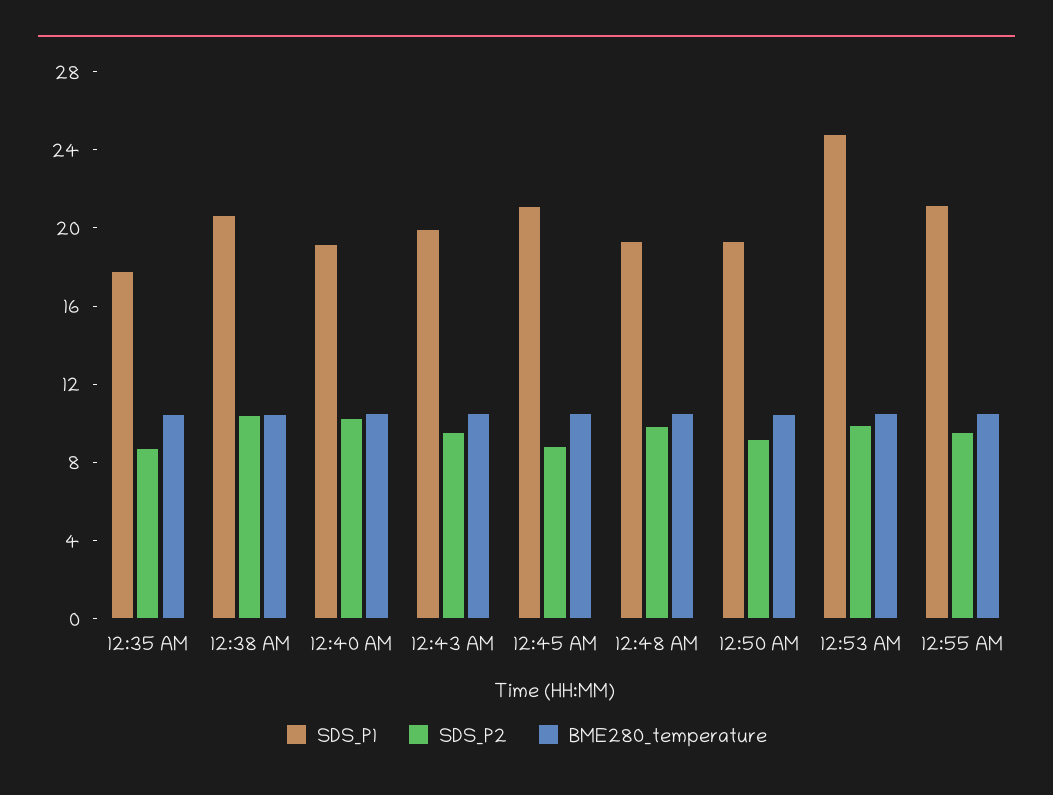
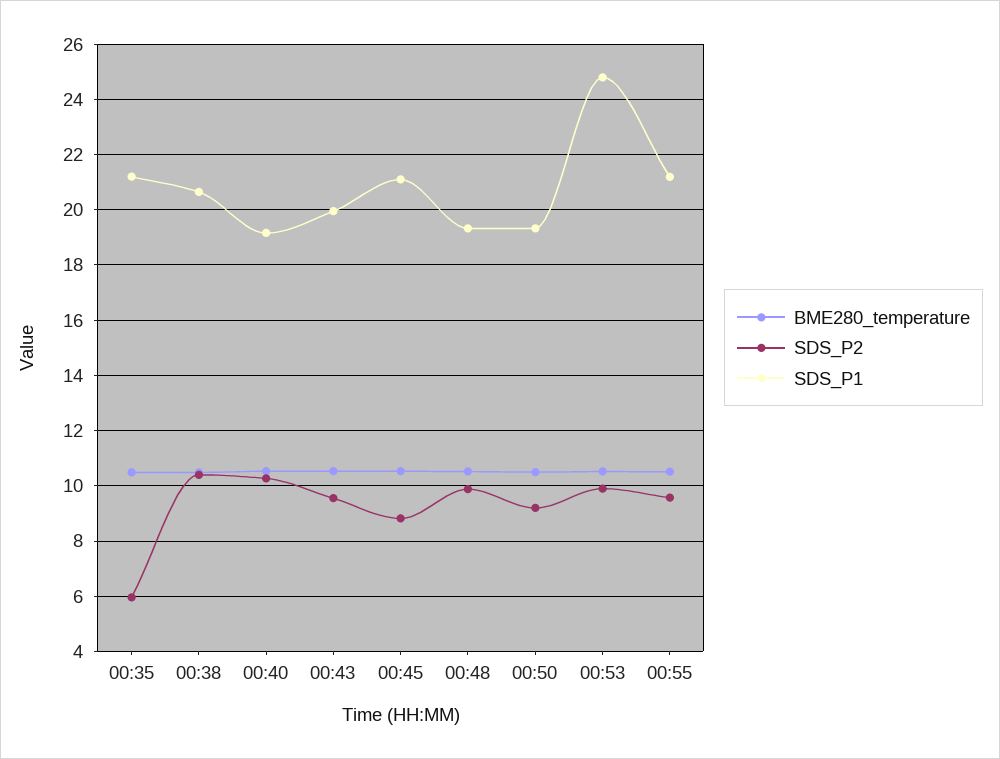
SDS_P1, 12:35 AM: 18 -> 21.25
SDS_P2, 12:35 AM: 9 -> 6

